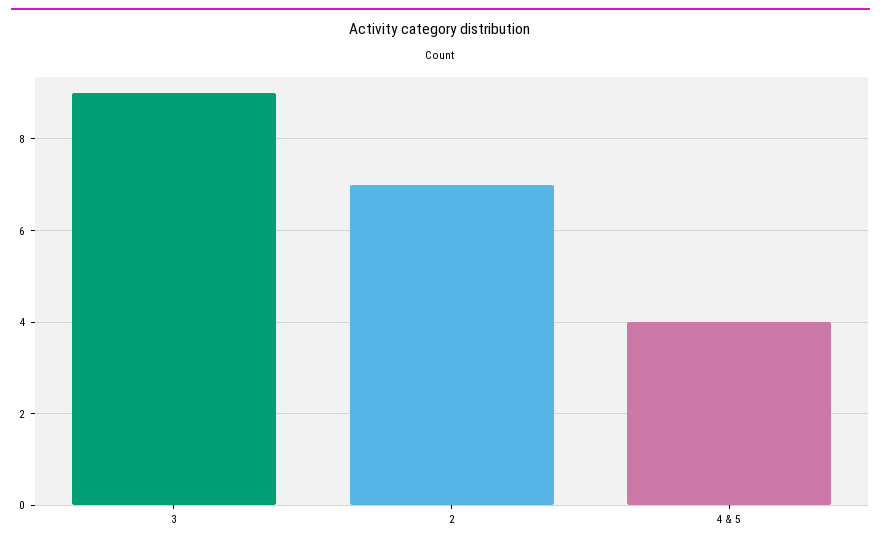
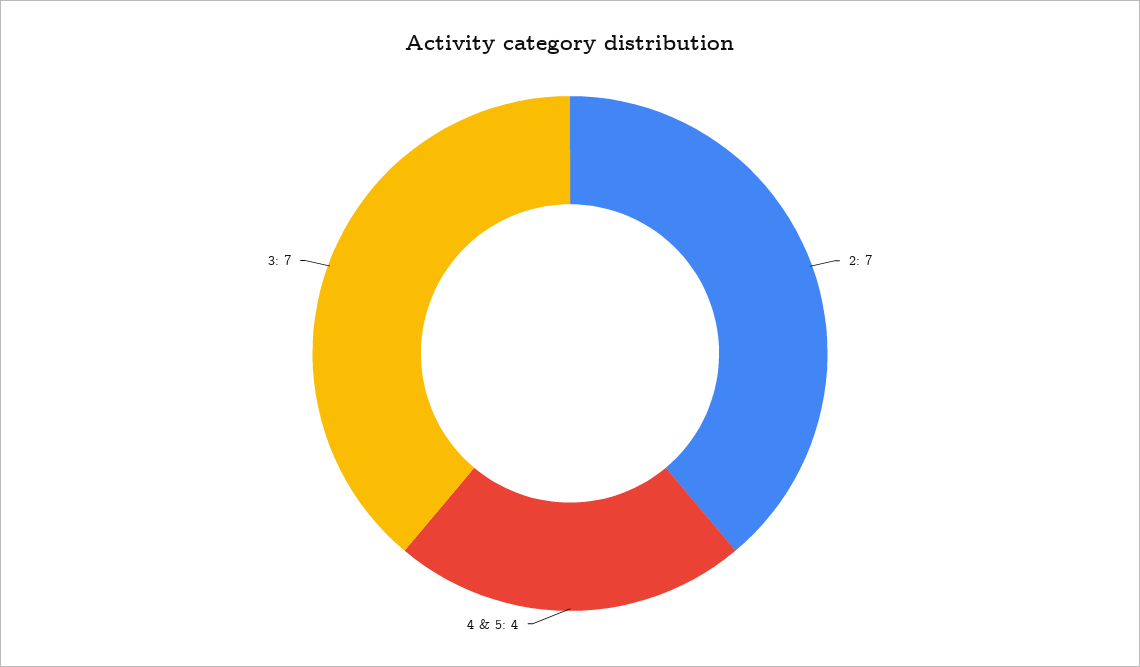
3: 9 -> 7

